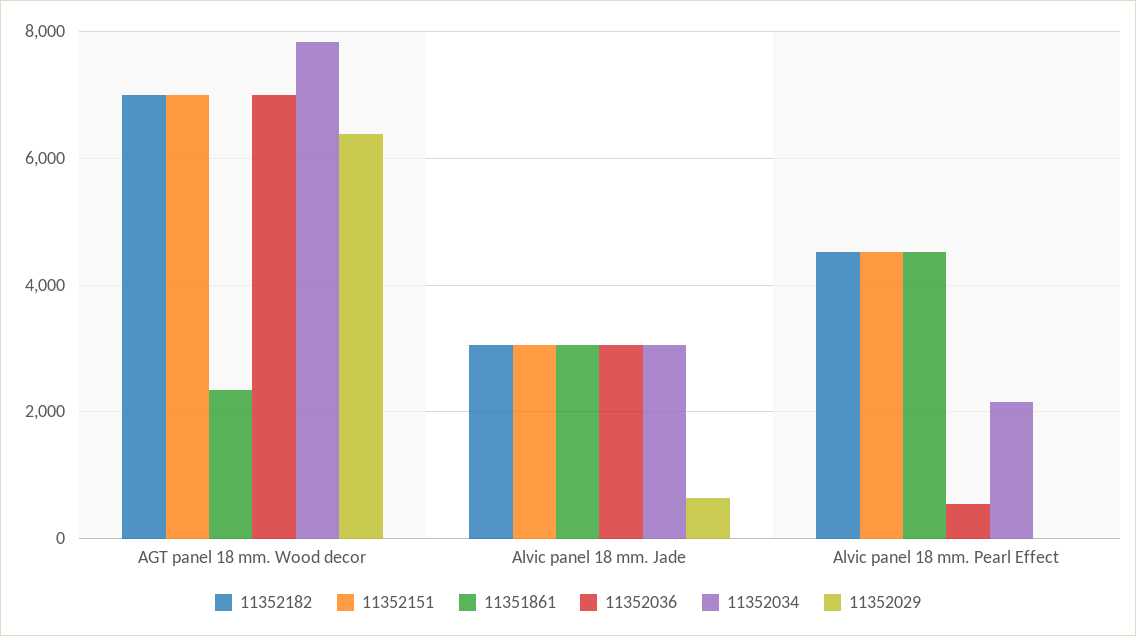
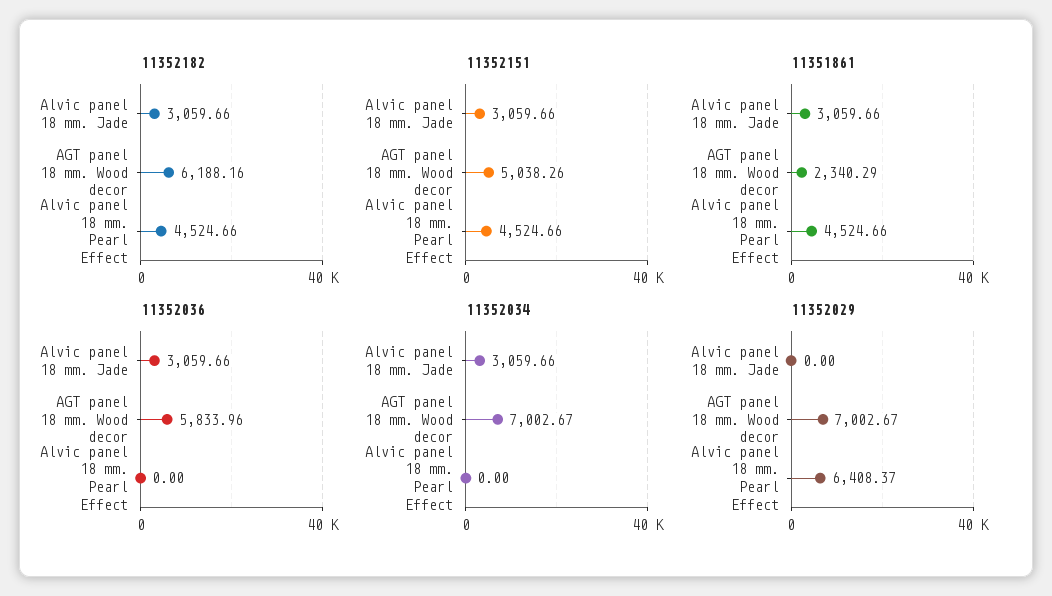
11352182, AGT panel 18 mm. Wood decor: 7000 -> 6188.16
11352151, AGT panel 18 mm. Wood decor: 7000 -> 5038.26
11352036, AGT panel 18 mm. Wood decor: 7000 -> 5833.96
11352034, AGT panel 18 mm. Wood decor: 7800 -> 7002.67
11352029, AGT panel 18 mm. Wood decor: 6400 -> 7002.67
11352029, Alvic panel 18 mm. Jade: 600 -> 0
11352036, Alvic panel 18 mm. Pearl Effect: 600 -> 0
11352034, Alvic panel 18 mm. Pearl Effect: 2200 -> 0
11352029, Alvic panel 18 mm. Pearl Effect: 0 -> 6408.37

